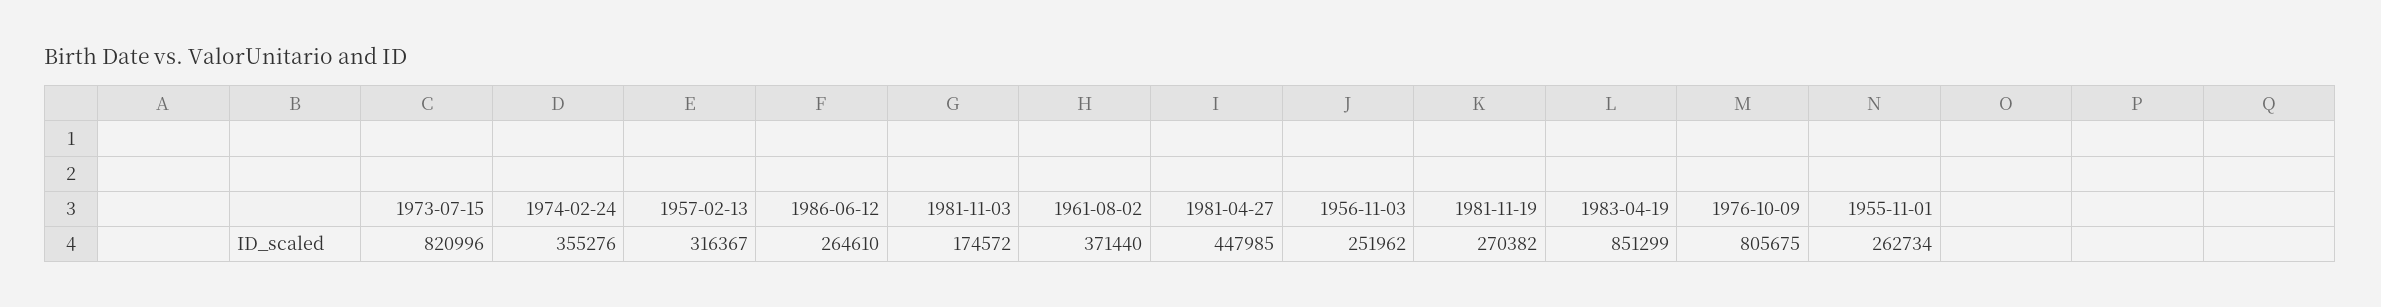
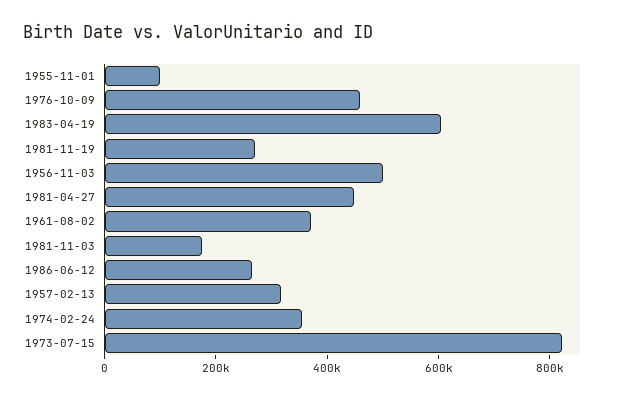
1956-11-03: 251962 -> 500000
1983-04-19: 851299 -> 600000
1976-10-09: 805675 -> 450000
1955-11-01: 262734 -> 100000

